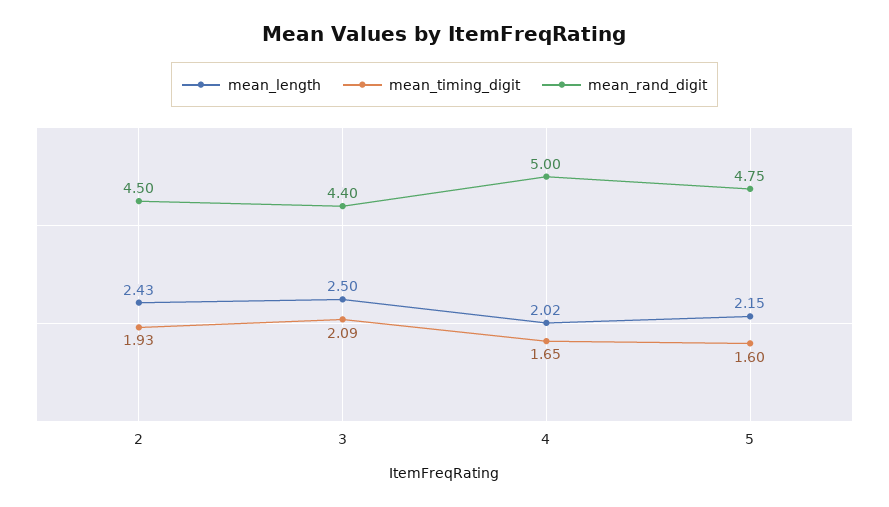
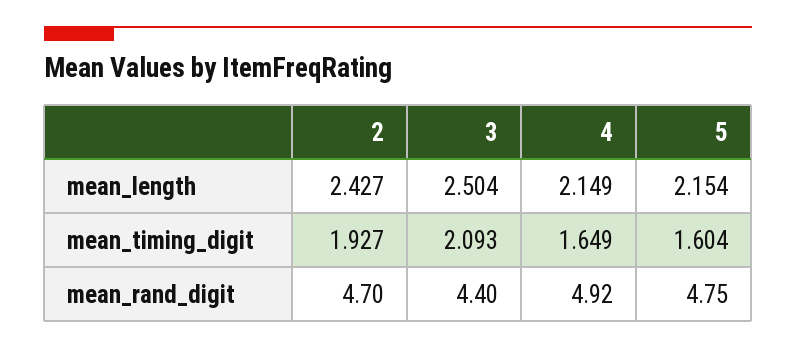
mean_rand_digit, 2: 4.5 -> 4.7
mean_length, 4: 2.02 -> 2.149
mean_rand_digit, 4: 5 -> 4.92

